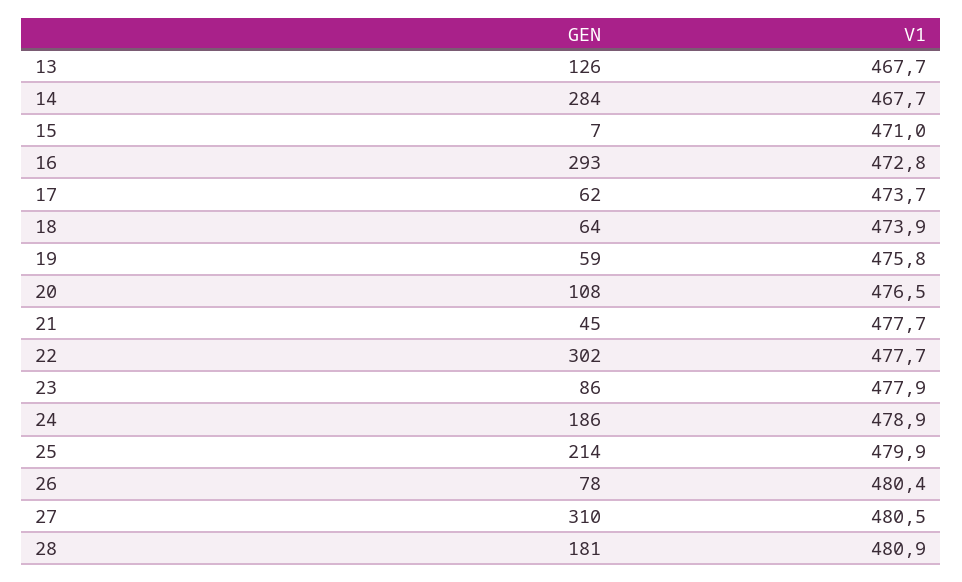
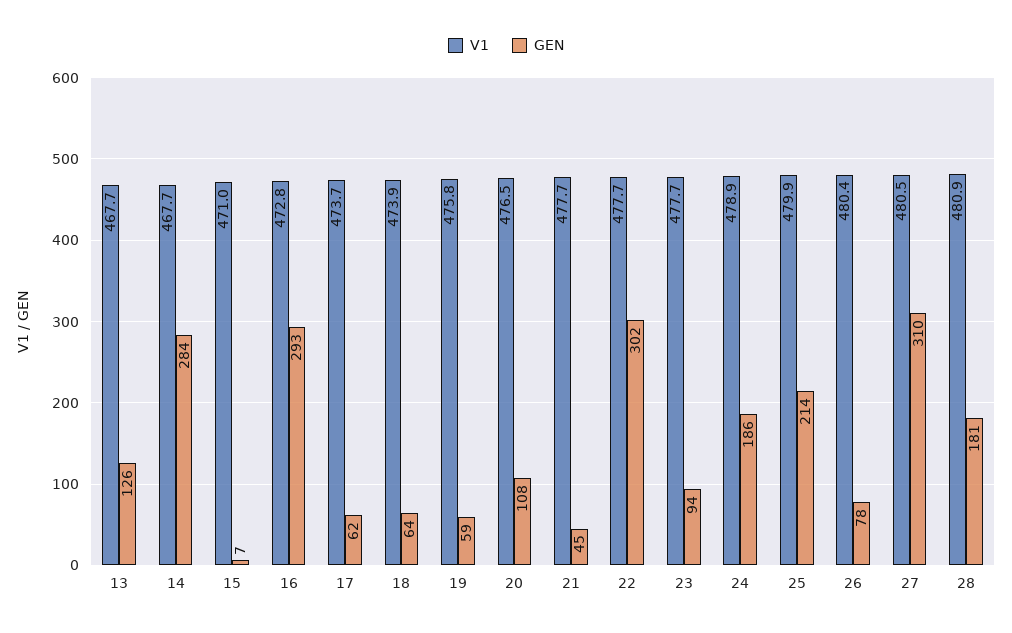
GEN, 23: 86 -> 94
V1, 23: 477.9 -> 477.7

